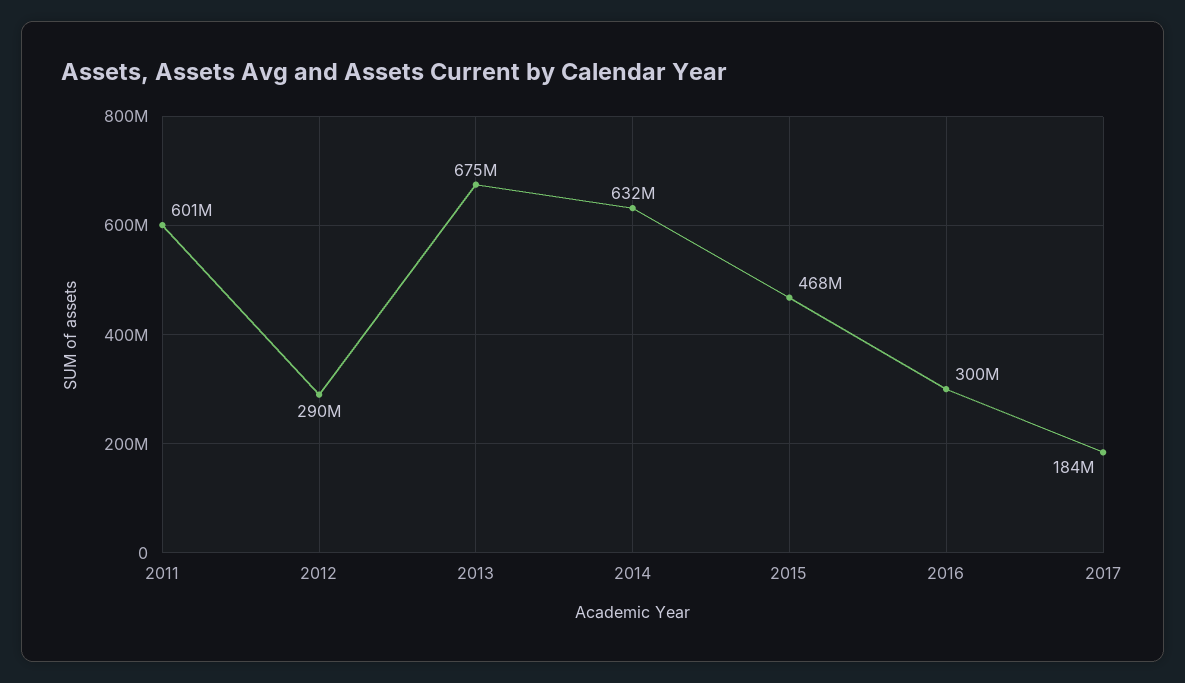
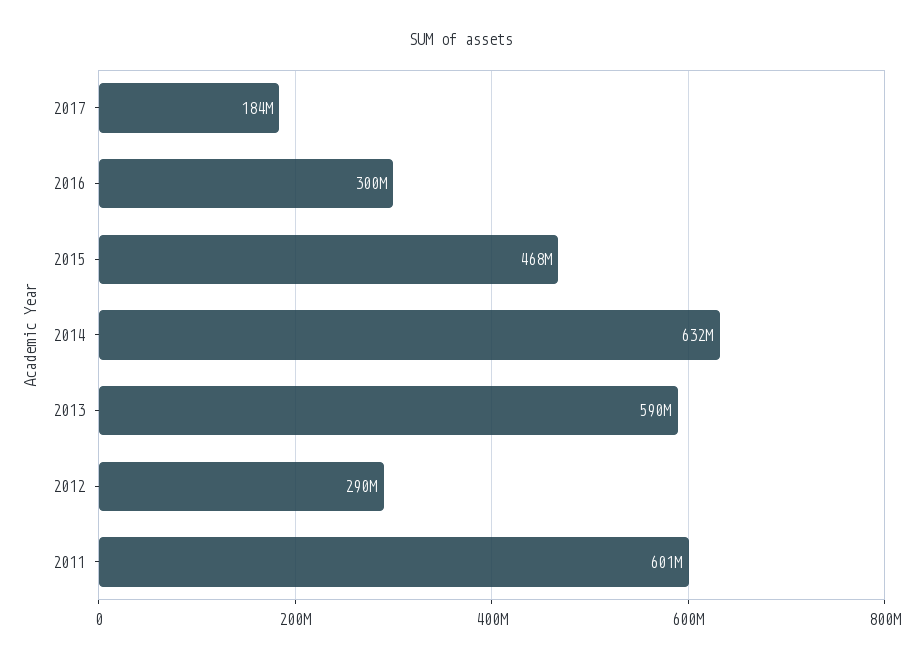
2013: 675000000 -> 590000000

